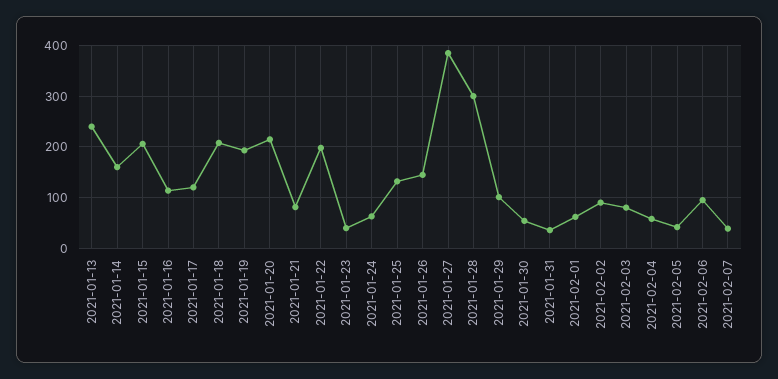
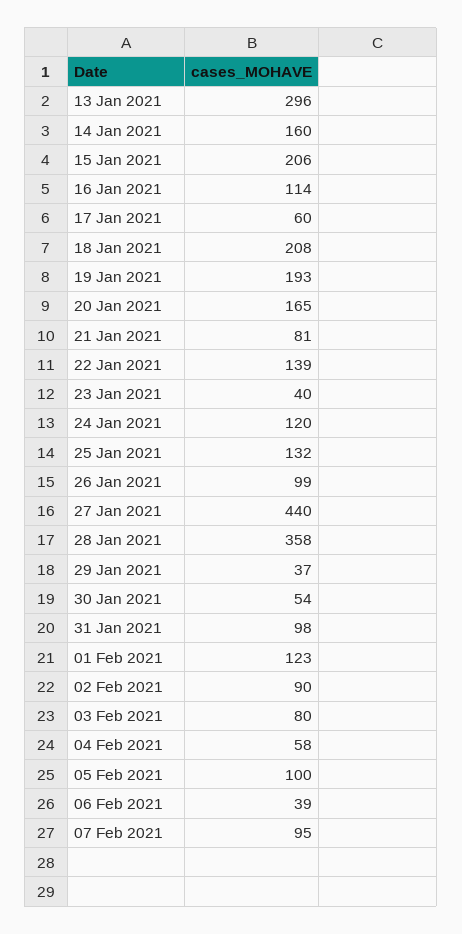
2021-01-13: 240 -> 296
2021-01-17: 120 -> 60
2021-01-20: 220 -> 165
2021-01-22: 200 -> 139
2021-01-24: 60 -> 120
2021-01-26: 140 -> 99
2021-01-27: 380 -> 440
2021-01-28: 300 -> 358
2021-01-29: 100 -> 37
2021-01-31: 40 -> 98
2021-02-01: 60 -> 123
2021-02-05: 40 -> 100
2021-02-06: 100 -> 39
2021-02-07: 40 -> 95

